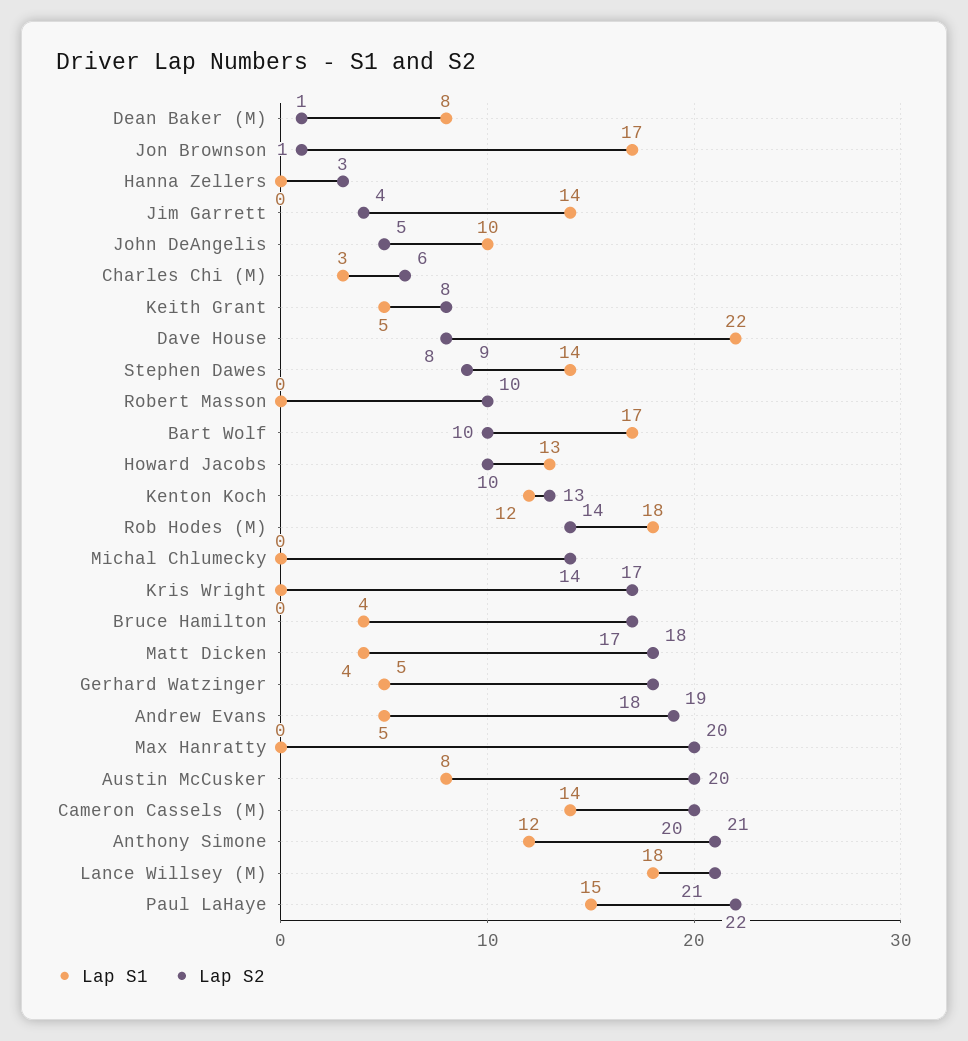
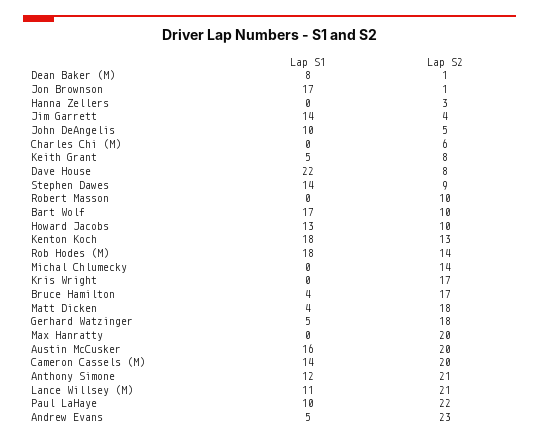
Lap S1, Charles Chi (M): 3 -> 0
Lap S1, Kenton Koch: 12 -> 18
Lap S2, Andrew Evans: 19 -> 23
Lap S1, Austin McCusker: 8 -> 16
Lap S1, Lance Willsey (M): 18 -> 11
Lap S1, Paul LaHaye: 15 -> 10

